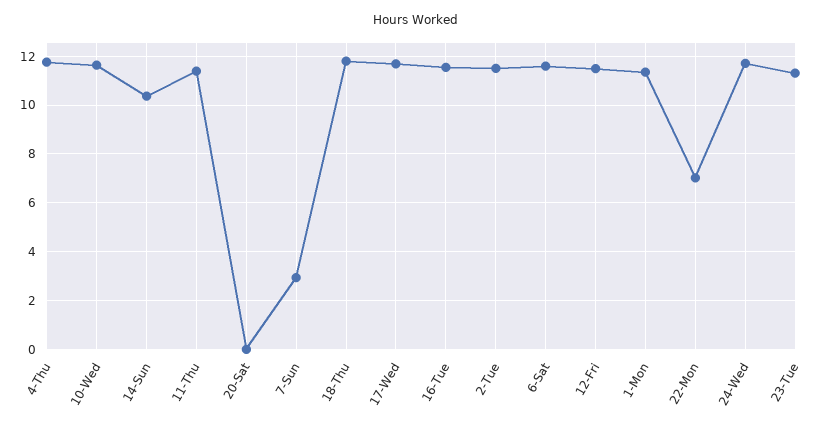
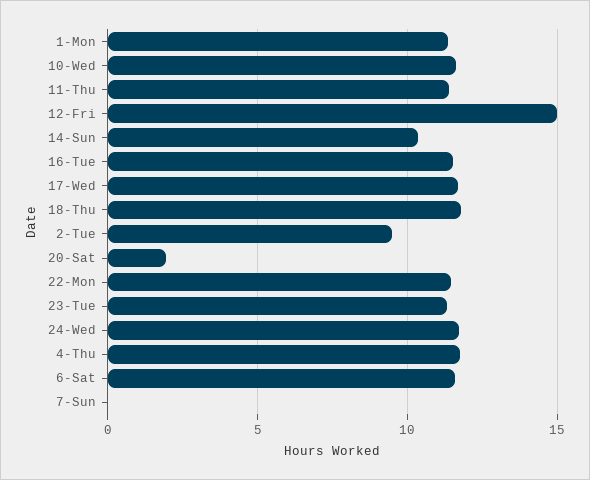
20-Sat: 0 -> 2
7-Sun: 3 -> 0
2-Tue: 11.5 -> 9.5
12-Fri: 11.5 -> 15
22-Mon: 7 -> 11.5

